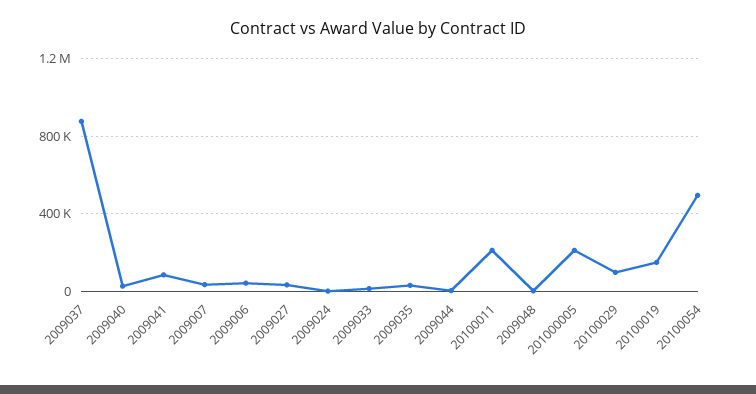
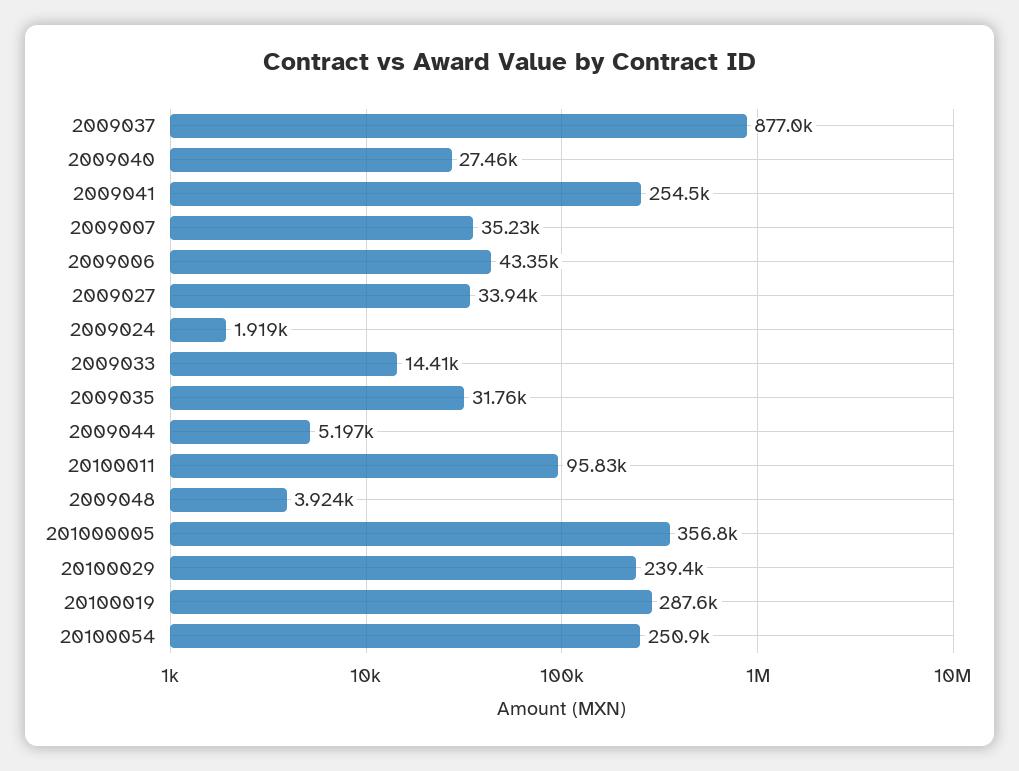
2009041: 100000 -> 254500
20100011: 200000 -> 95830
201000005: 200000 -> 356800
20100029: 100000 -> 239400
20100019: 150000 -> 287600
20100054: 500000 -> 250900

